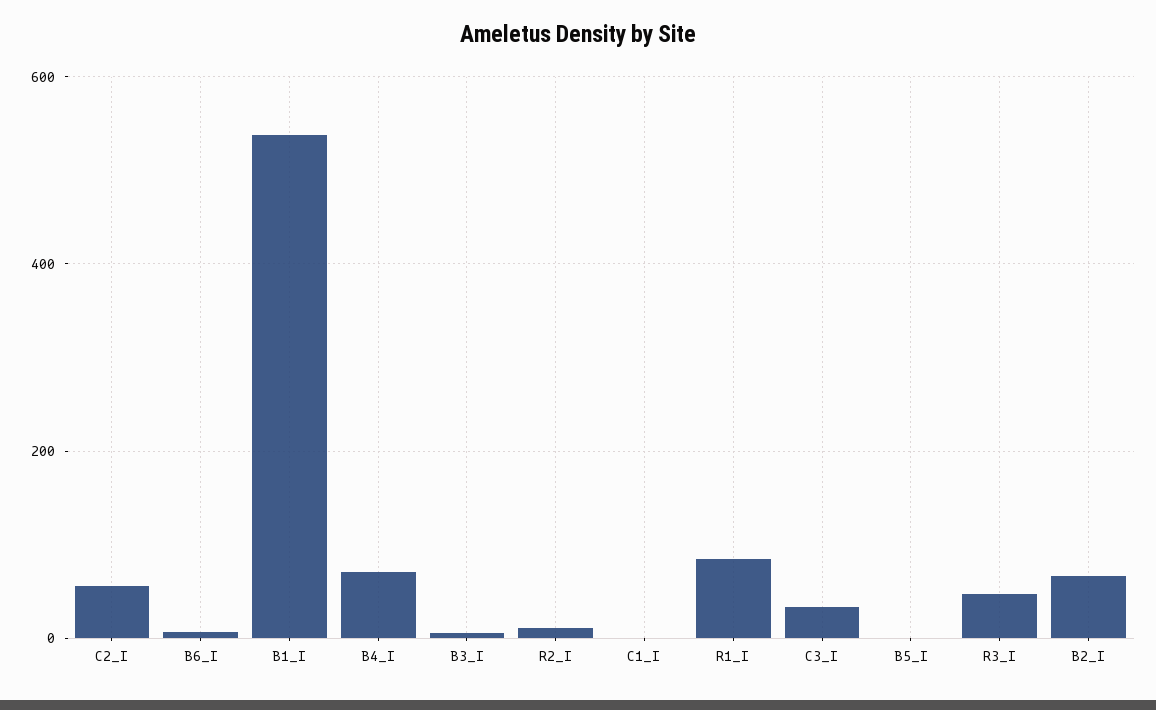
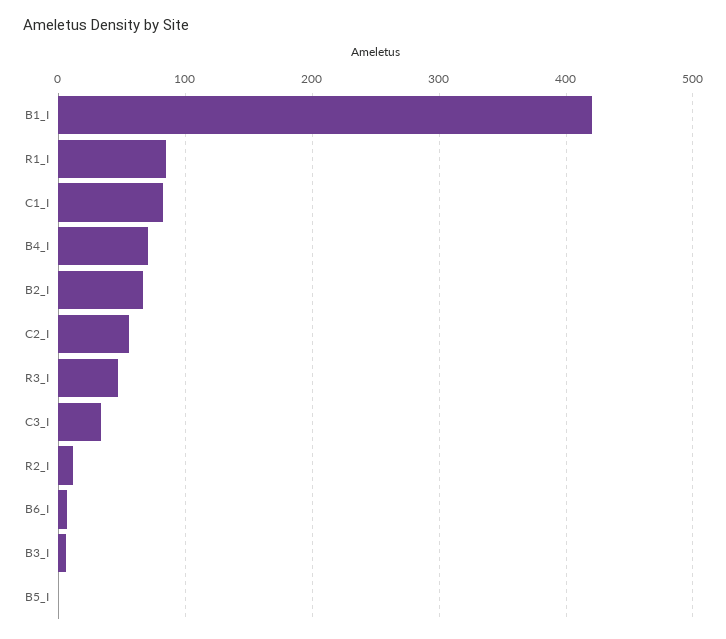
B1_I: 540 -> 420
C1_I: 0 -> 80

